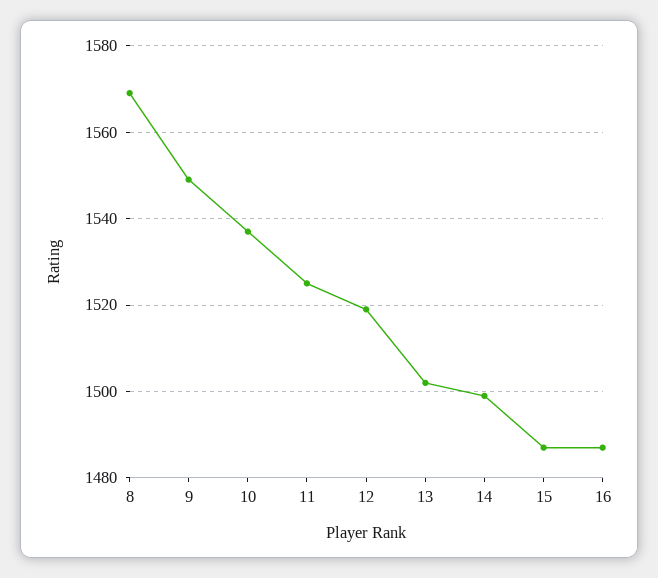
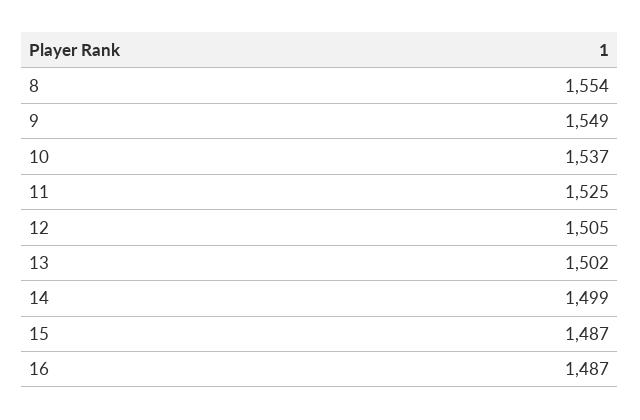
8: 1570 -> 1554
12: 1520 -> 1505

